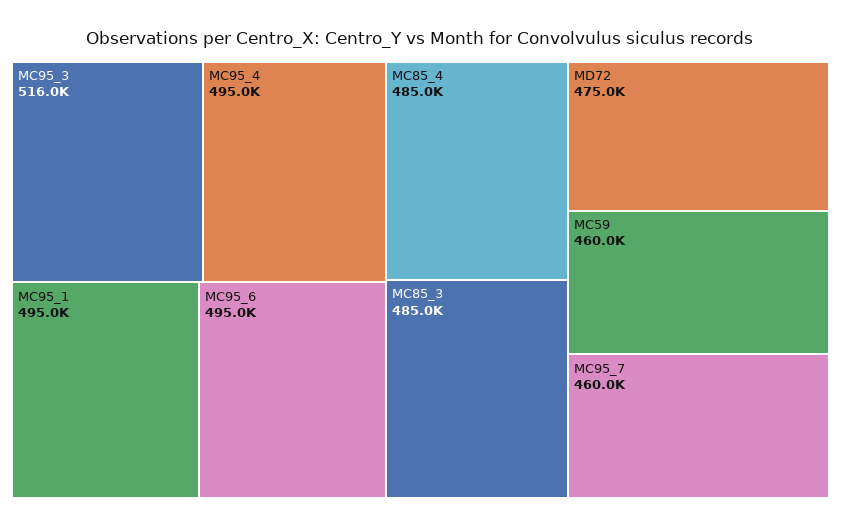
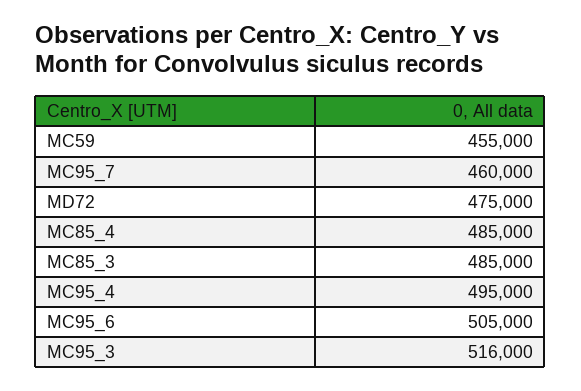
MC95_1: 495000 -> none
MC95_6: 495000 -> 505000
MC59: 460000 -> 455000

